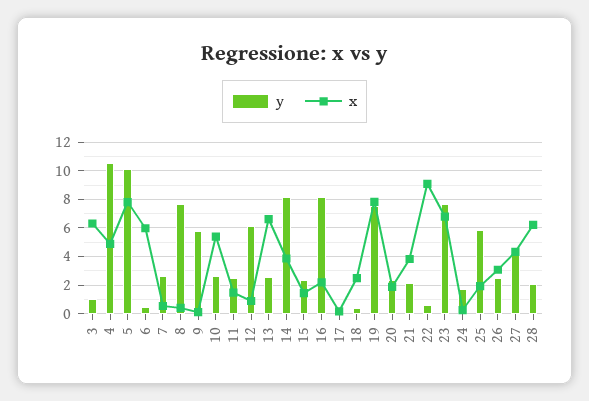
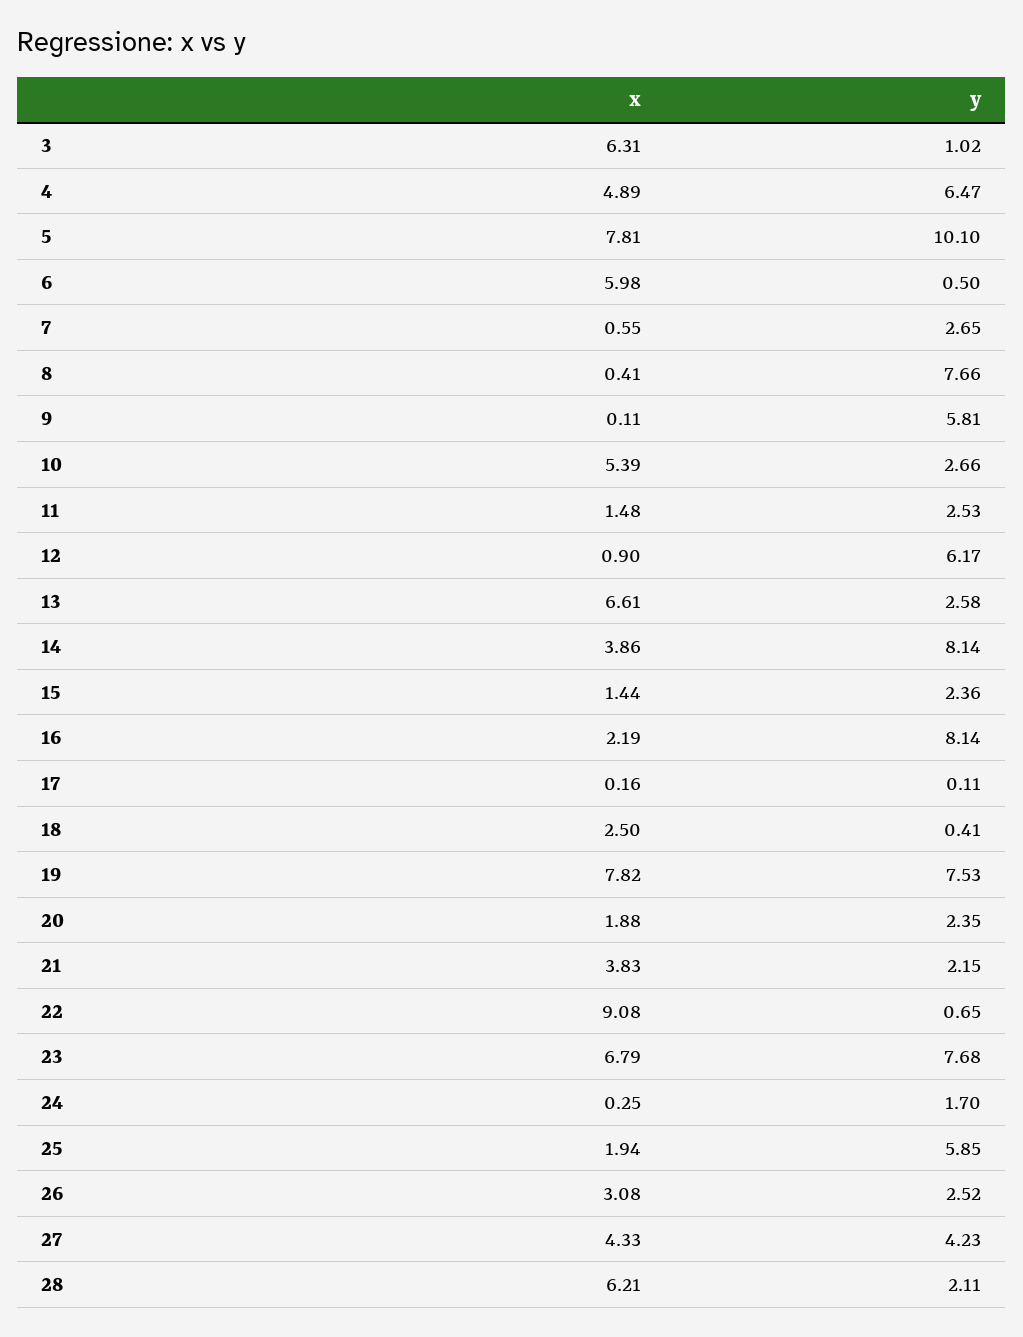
y, 4: 10.5 -> 6.47

